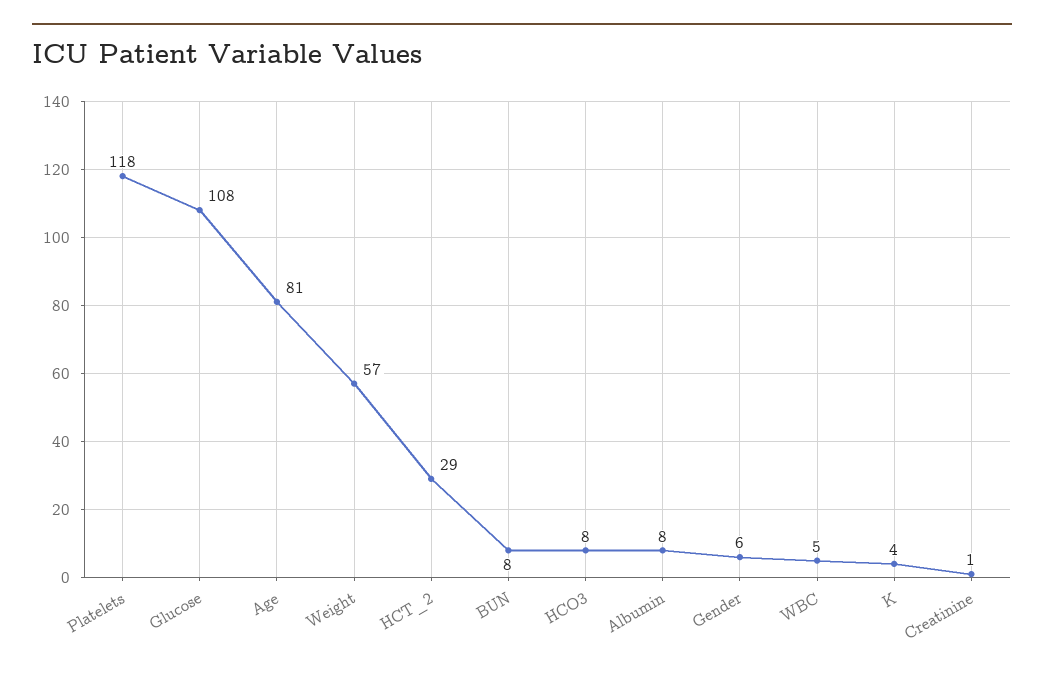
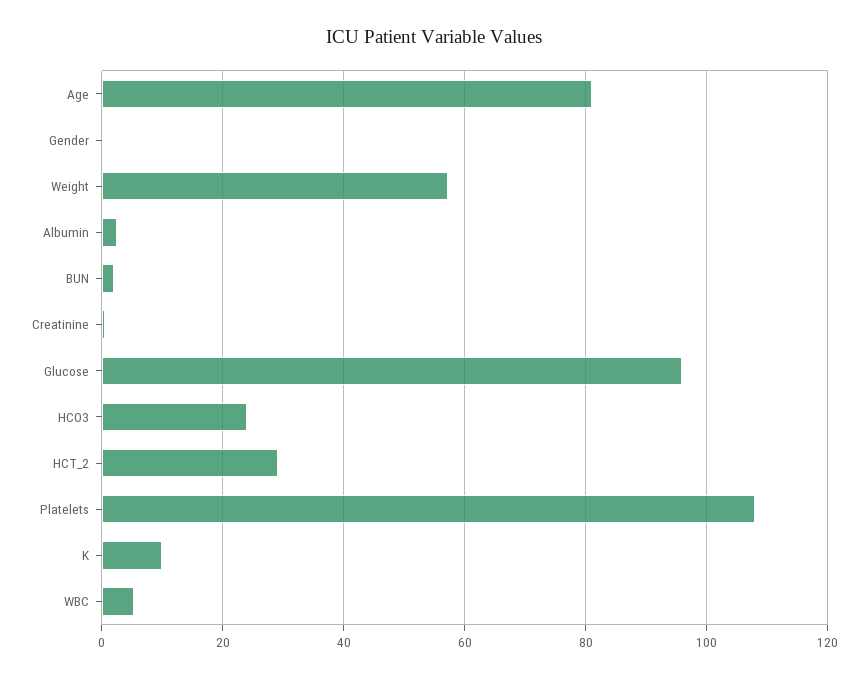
Platelets: 118 -> 108
Glucose: 108 -> 96
BUN: 8 -> 2
HCO3: 8 -> 24
Albumin: 8 -> 2
Gender: 6 -> 0
K: 4 -> 10

